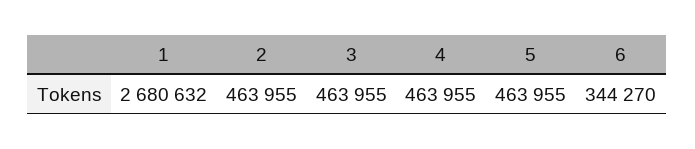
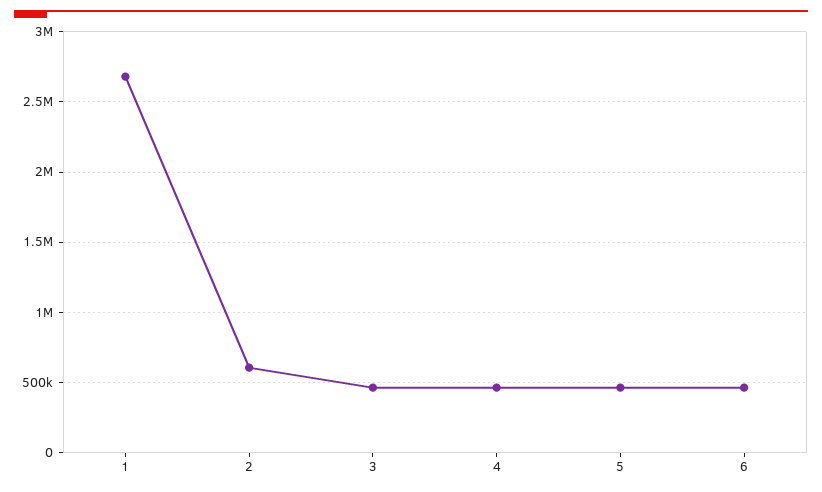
2: 463955 -> 600000
6: 344270 -> 450000

